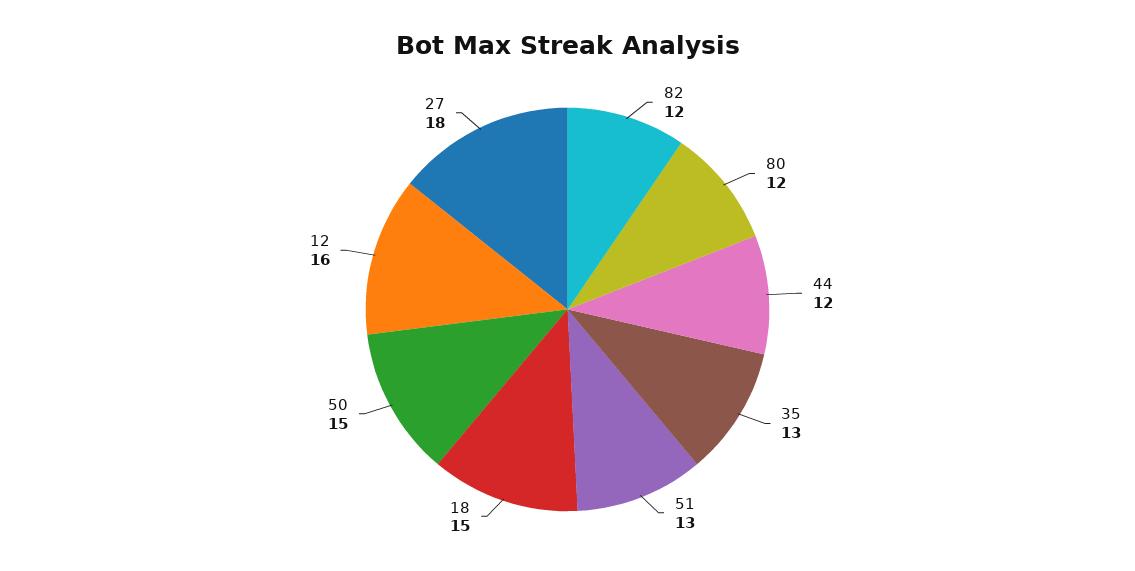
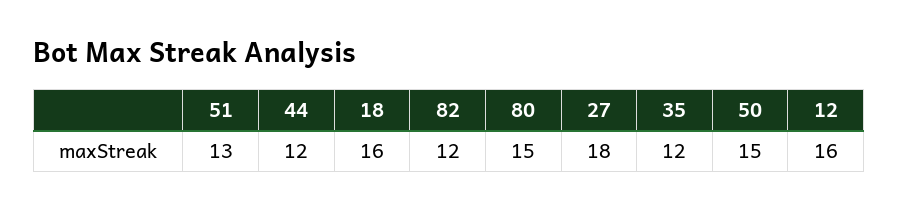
80: 12 -> 15
35: 13 -> 12
18: 15 -> 16

